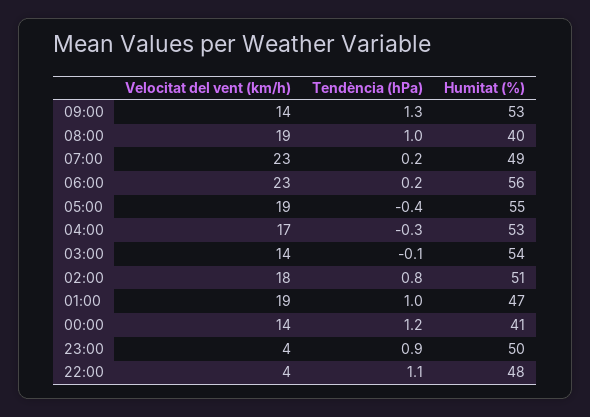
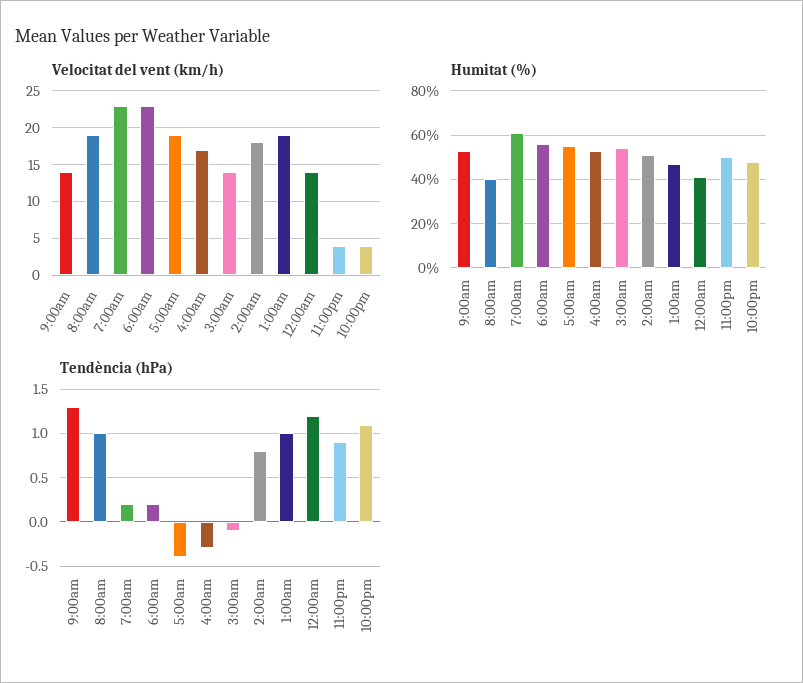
Humitat (%), 07:00: 49 -> 60

